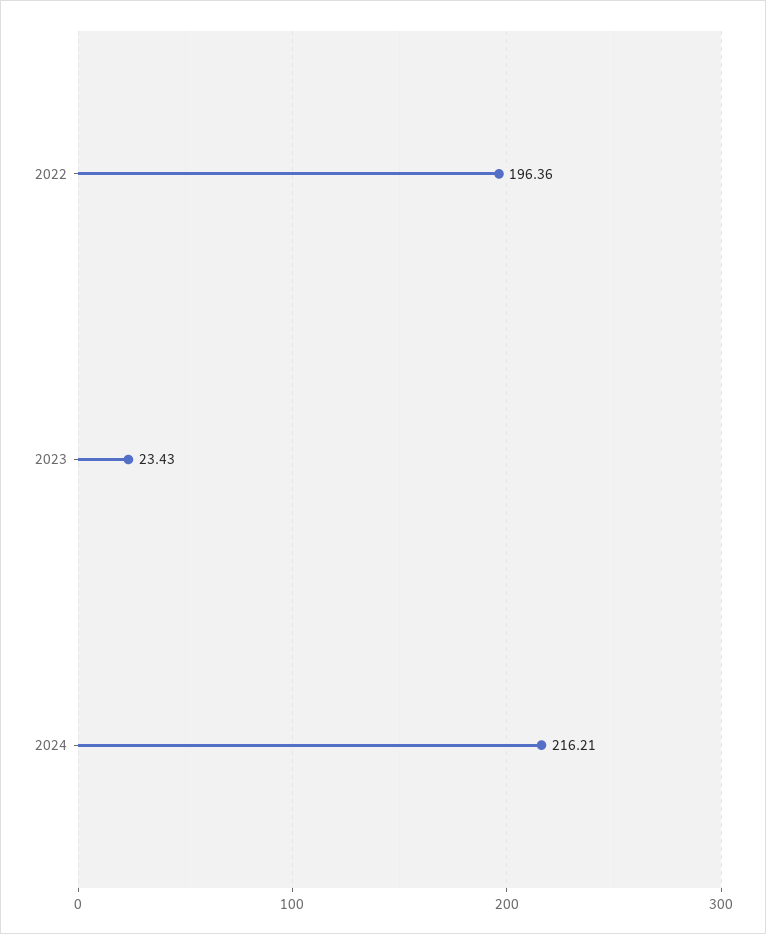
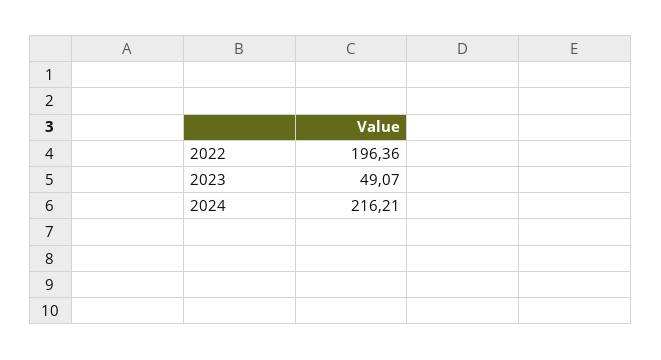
2023: 23.43 -> 49.07

